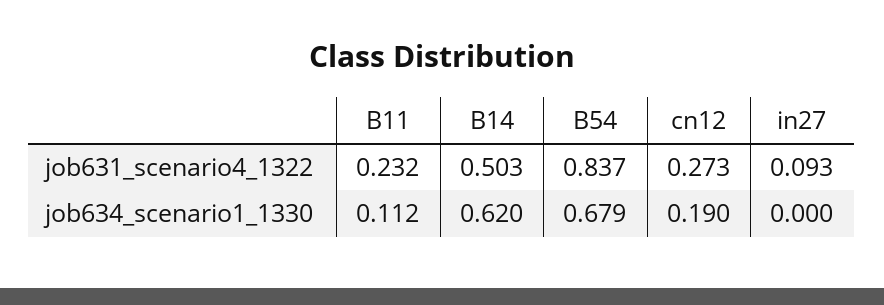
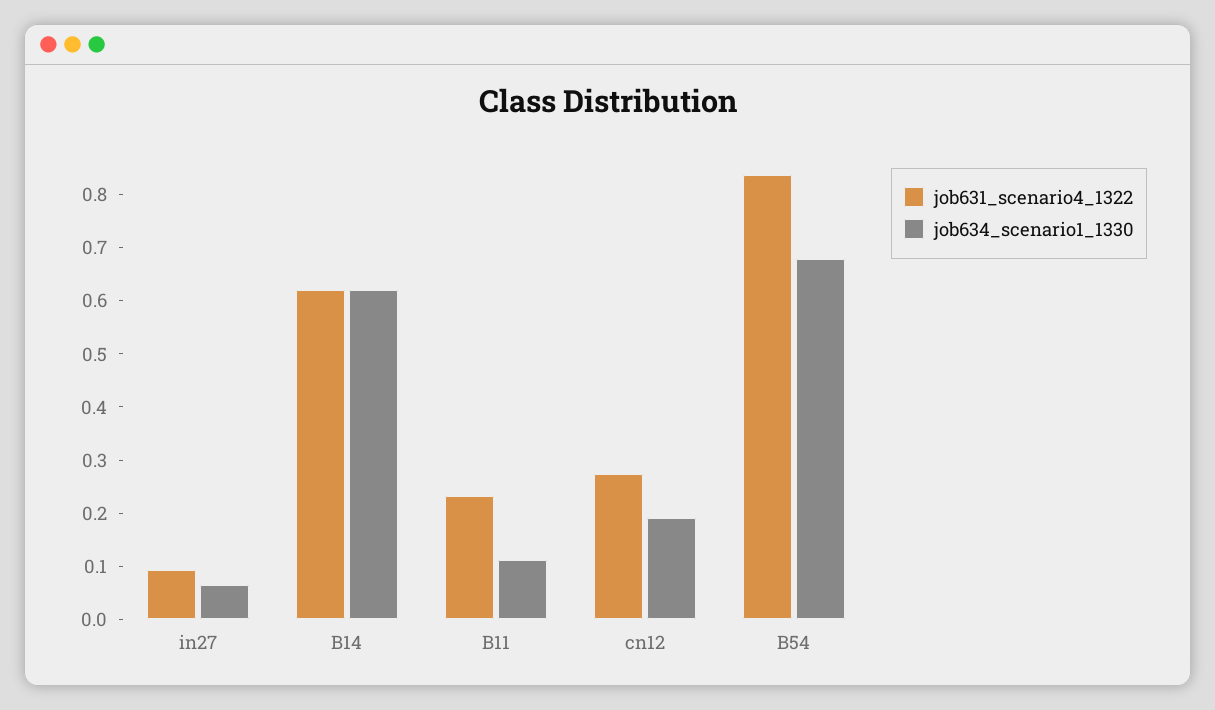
job631_scenario4_1322, B14: 0.503 -> 0.62
job634_scenario1_1330, in27: 0 -> 0.06

